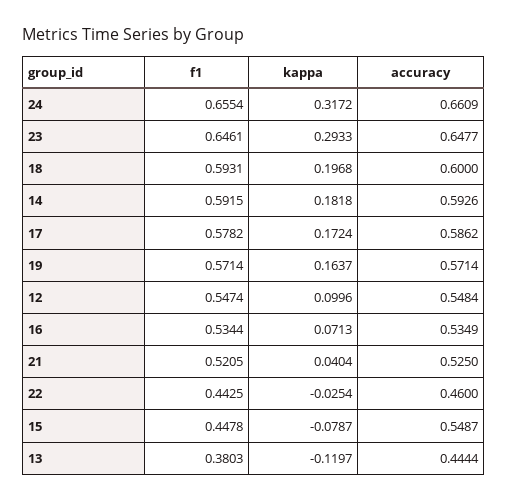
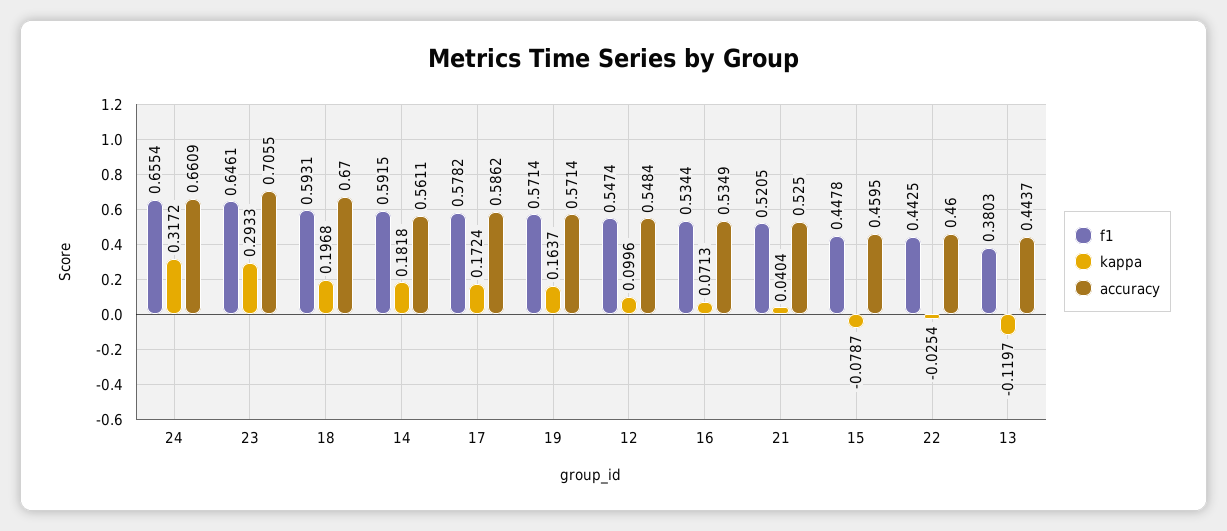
accuracy, 23: 0.6477 -> 0.7055
accuracy, 18: 0.6 -> 0.67
accuracy, 14: 0.5926 -> 0.5611
accuracy, 15: 0.5487 -> 0.4595
accuracy, 13: 0.4444 -> 0.4437

